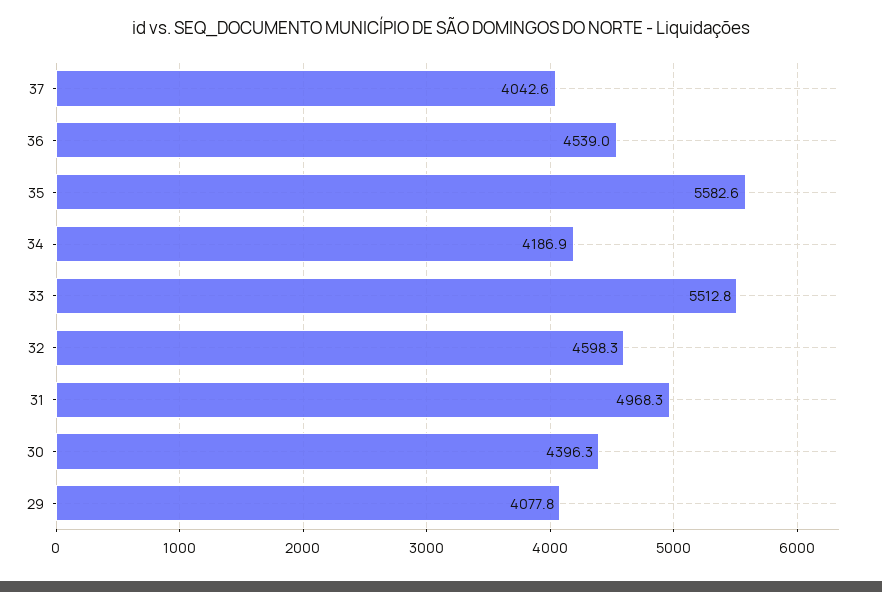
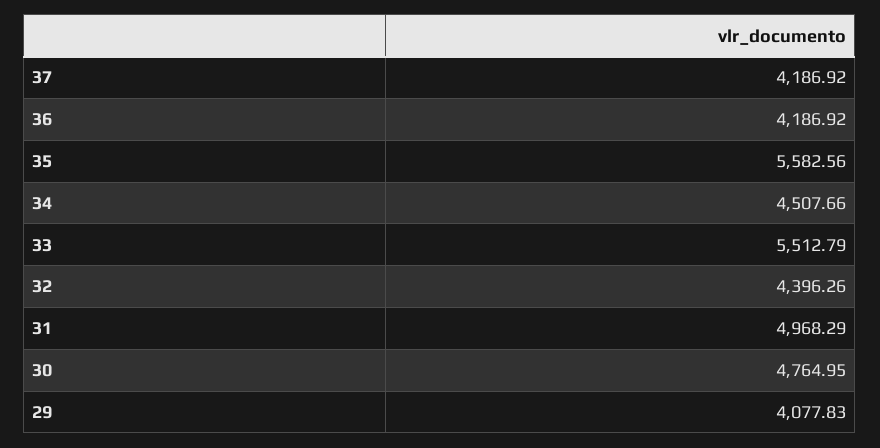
37: 4042.6 -> 4186.92
36: 4539 -> 4186.92
34: 4186.9 -> 4507.66
32: 4598.3 -> 4396.26
30: 4396.3 -> 4764.95

